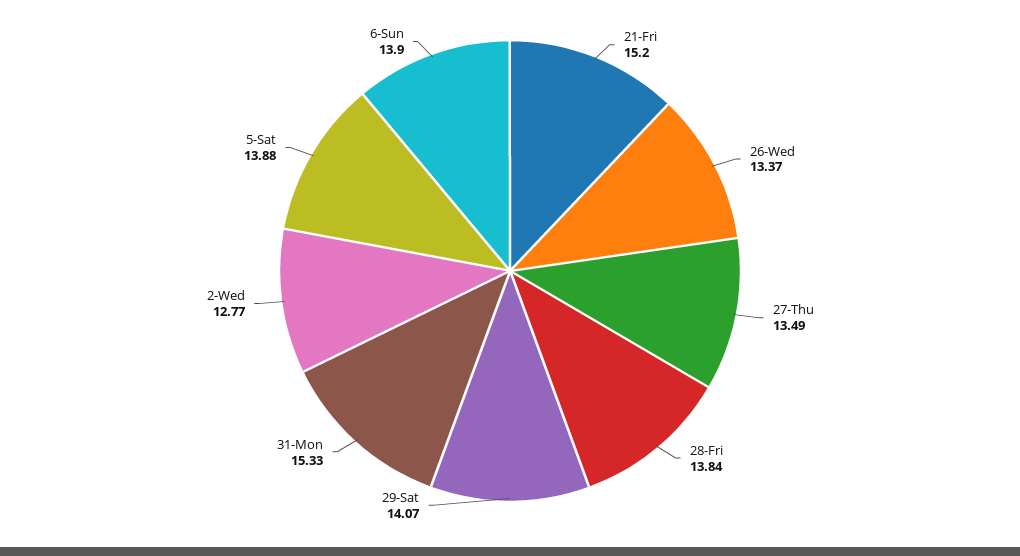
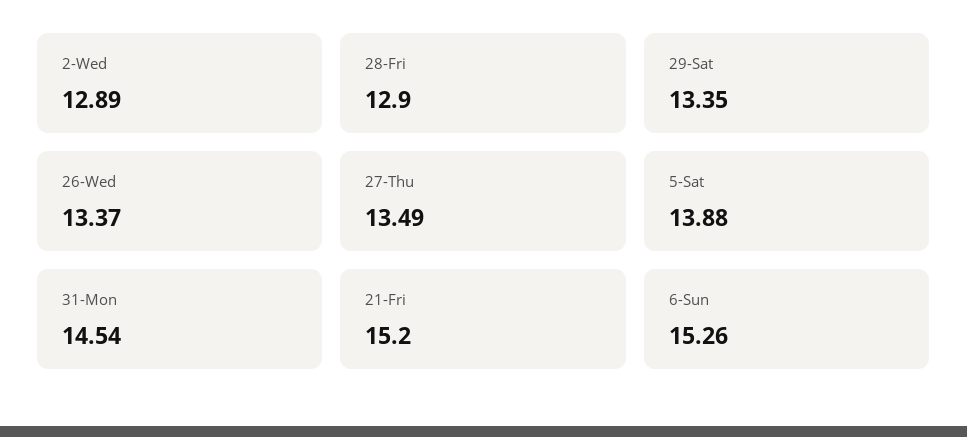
28-Fri: 13.84 -> 12.9
29-Sat: 14.07 -> 13.35
31-Mon: 15.33 -> 14.54
2-Wed: 12.77 -> 12.89
6-Sun: 13.9 -> 15.26

